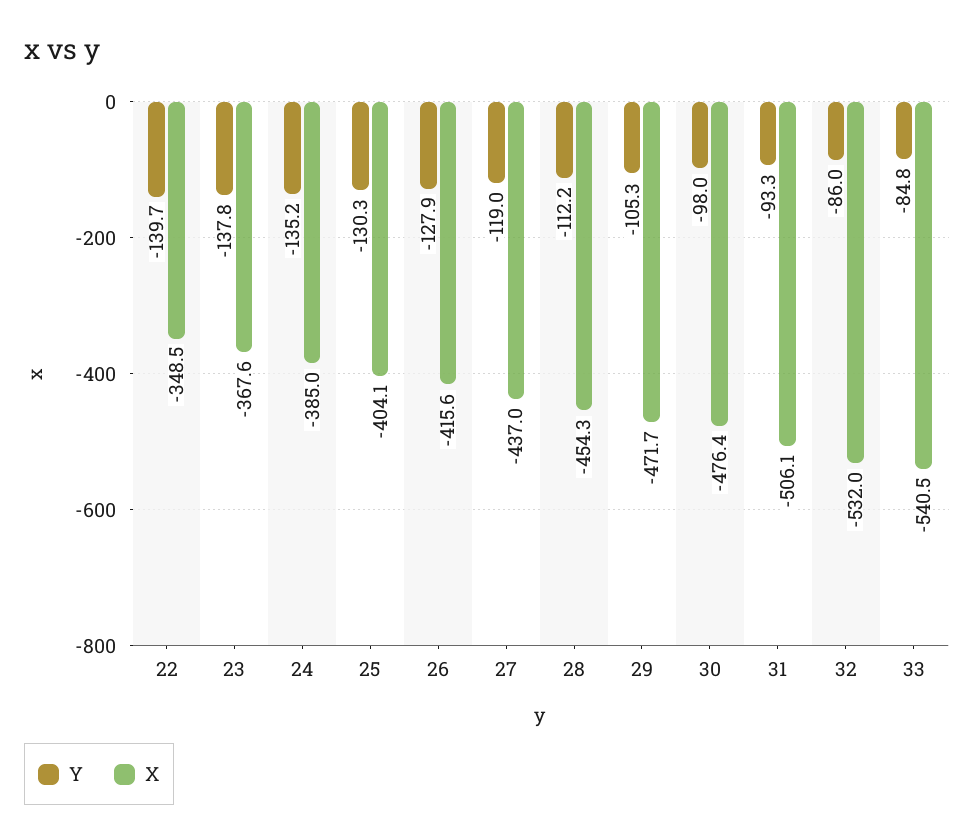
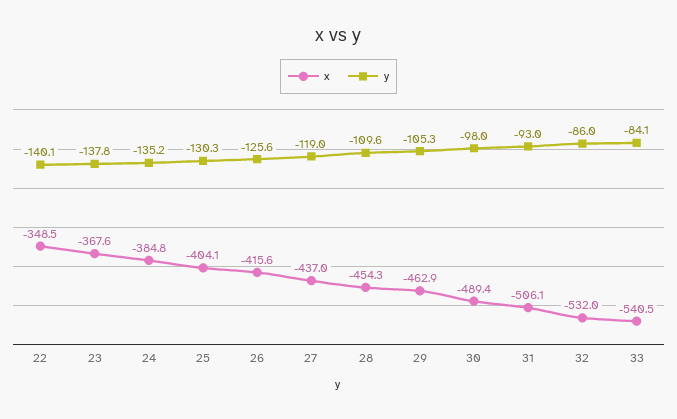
Y, 22: -139.7 -> -140.1
X, 24: -385 -> -384.8
Y, 26: -127.9 -> -125.6
Y, 28: -112.2 -> -109.6
X, 29: -471.7 -> -462.9
X, 30: -476.4 -> -489.4
Y, 31: -93.3 -> -93
Y, 33: -84.8 -> -84.1

